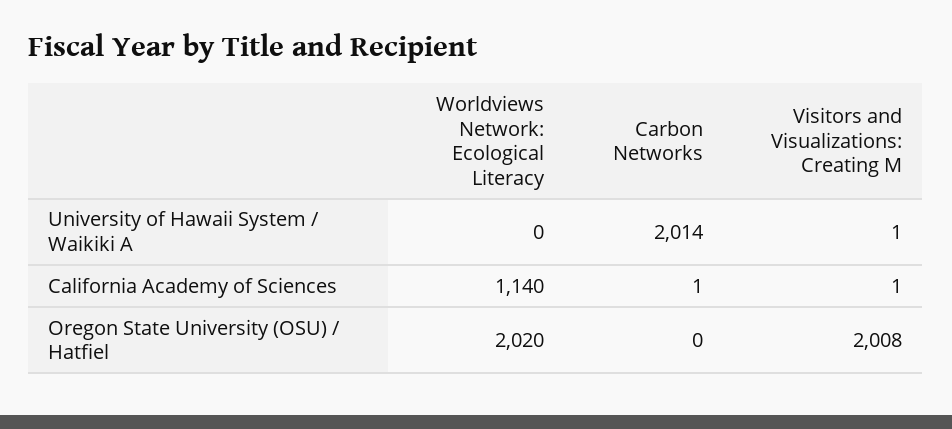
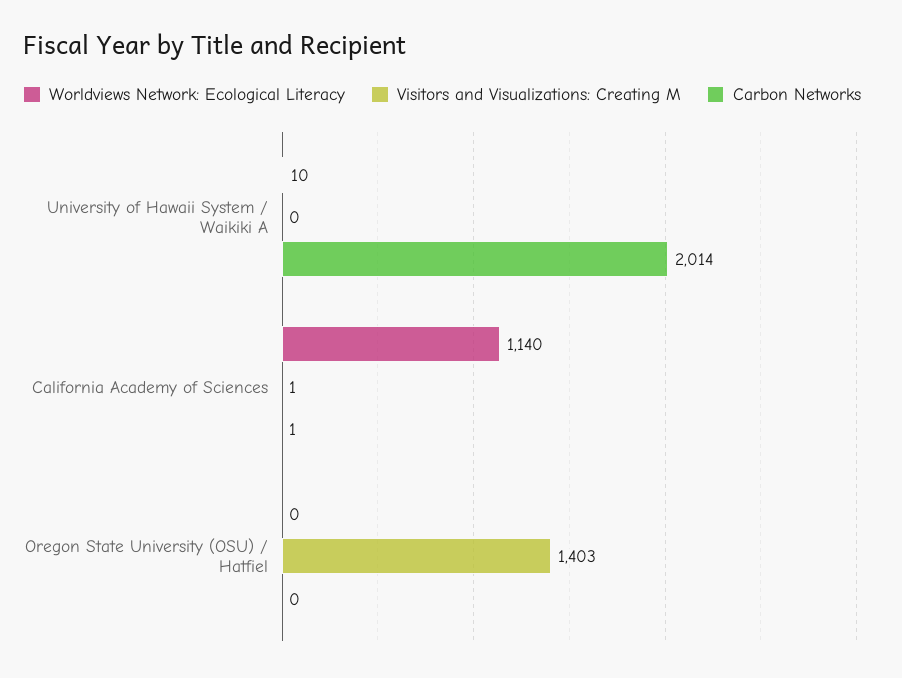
Worldviews Network: Ecological Literacy, University of Hawaii System / Waikiki A: 0 -> 10
Visitors and Visualizations: Creating M, University of Hawaii System / Waikiki A: 1 -> 0
Worldviews Network: Ecological Literacy, Oregon State University (OSU) / Hatfiel: 2020 -> 0
Visitors and Visualizations: Creating M, Oregon State University (OSU) / Hatfiel: 2008 -> 1403

